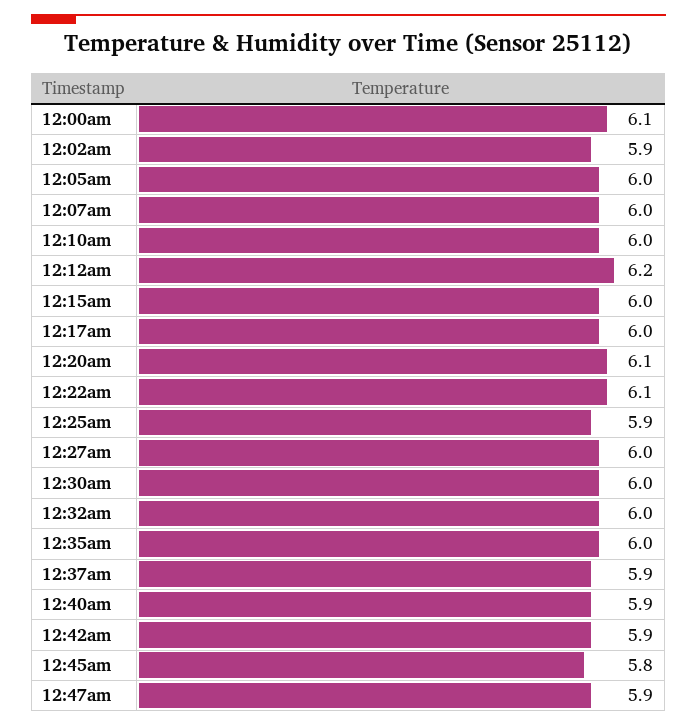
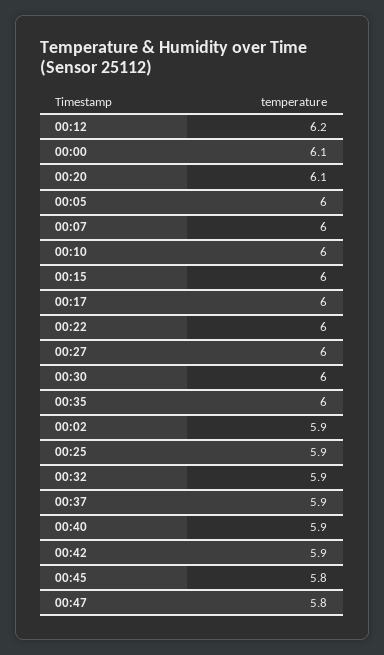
12:22am: 6.1 -> 6
12:32am: 6 -> 5.9
12:47am: 5.9 -> 5.8

